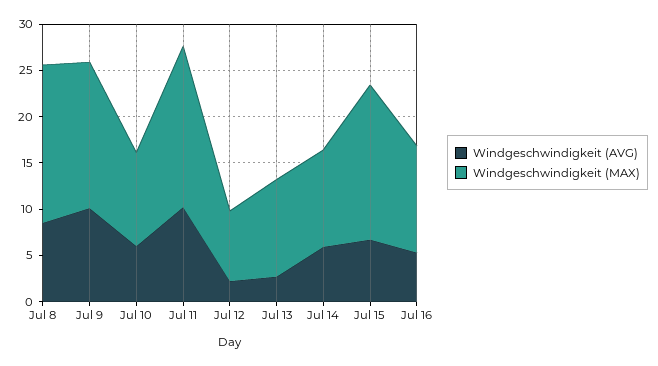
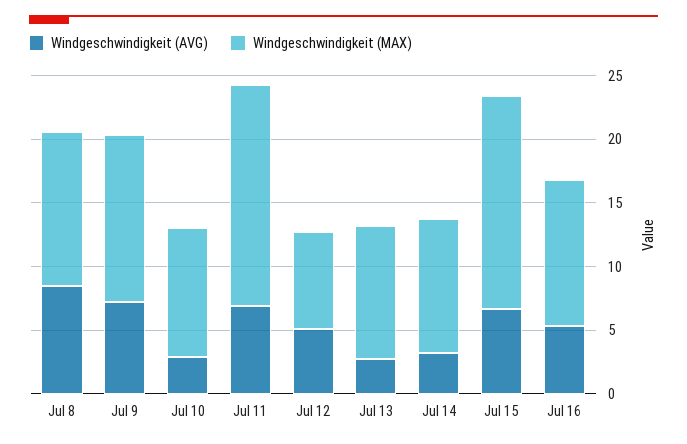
Windgeschwindigkeit (MAX), Jul 8: 17 -> 12
Windgeschwindigkeit (AVG), Jul 9: 10 -> 7
Windgeschwindigkeit (MAX), Jul 9: 16 -> 13
Windgeschwindigkeit (AVG), Jul 10: 6 -> 3
Windgeschwindigkeit (AVG), Jul 11: 10 -> 7
Windgeschwindigkeit (AVG), Jul 12: 2 -> 5
Windgeschwindigkeit (AVG), Jul 14: 6 -> 3

